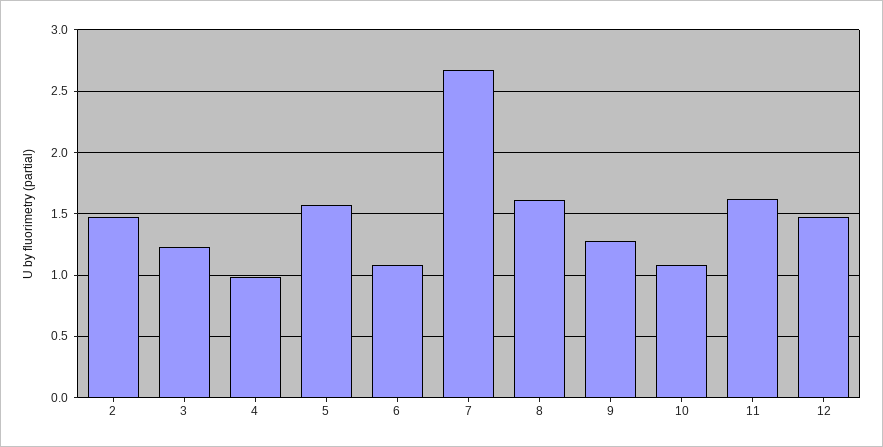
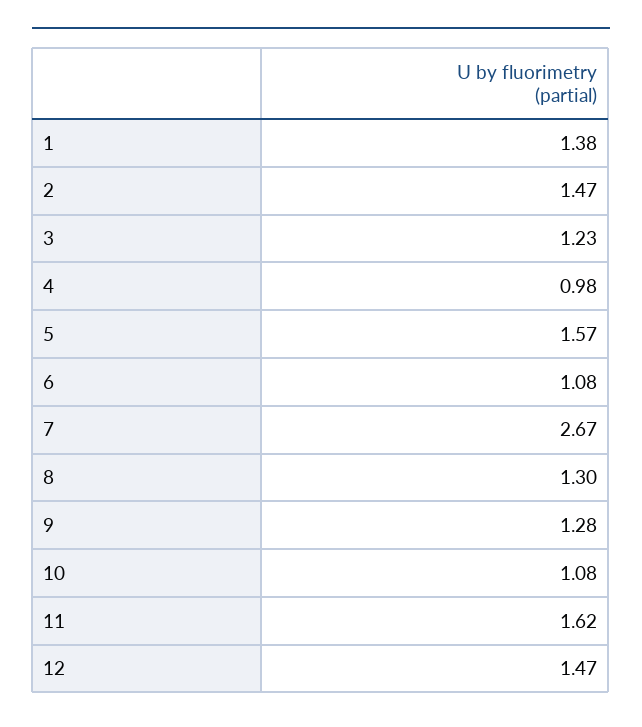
8: 1.6 -> 1.3
1: none -> 1.38

